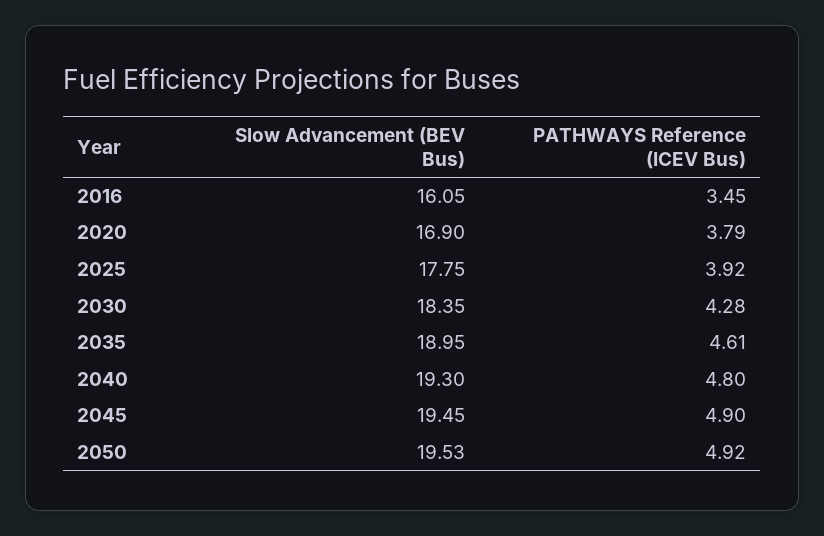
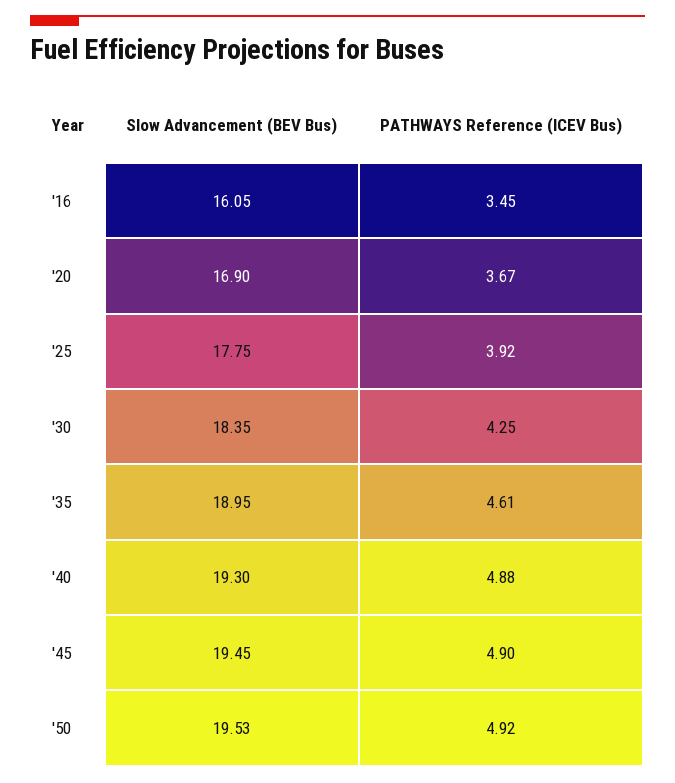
PATHWAYS Reference (ICEV Bus), 2020: 3.79 -> 3.67
PATHWAYS Reference (ICEV Bus), 2030: 4.28 -> 4.25
PATHWAYS Reference (ICEV Bus), 2040: 4.8 -> 4.88

